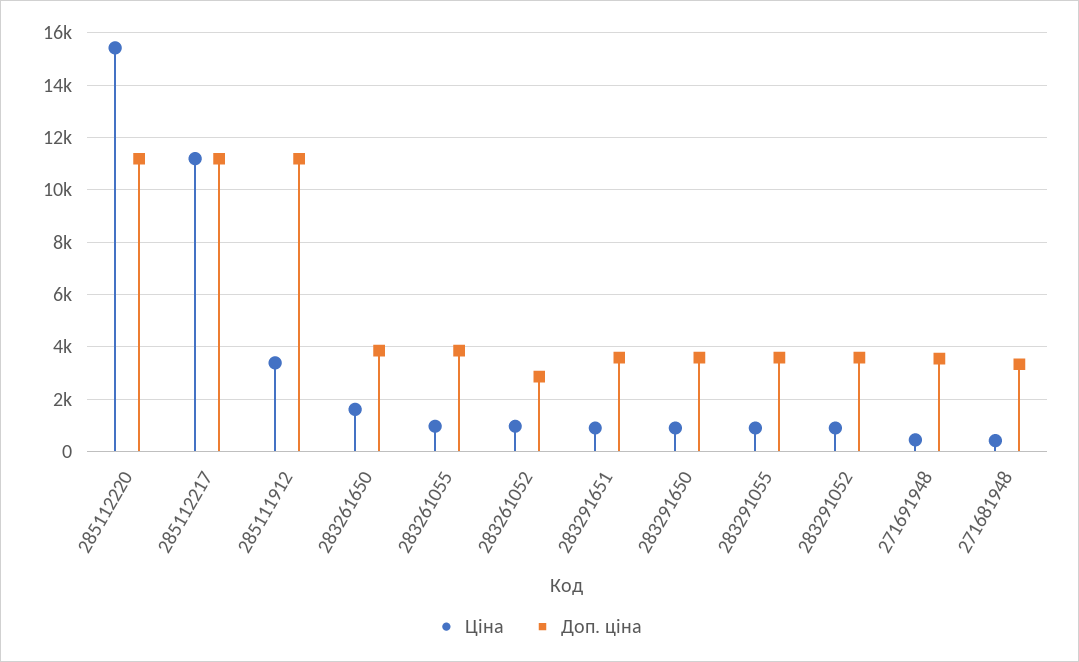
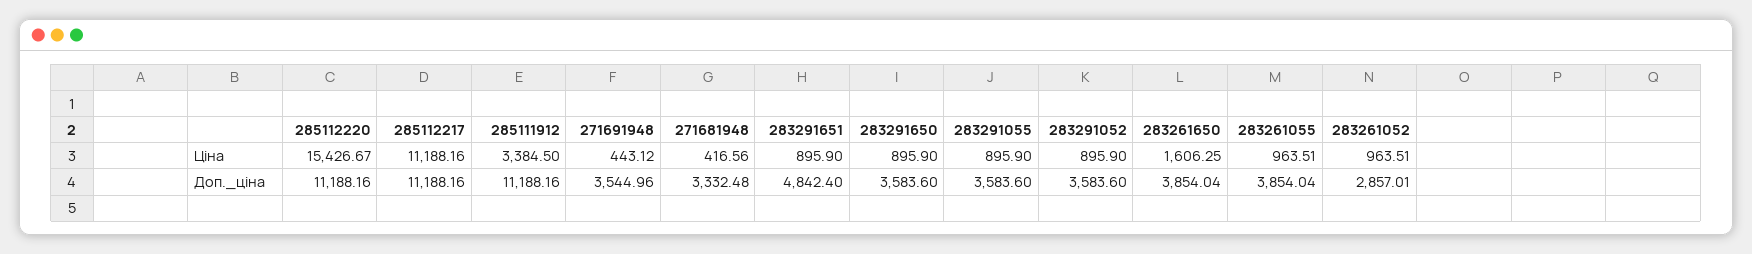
Доп. ціна, 283291651: 3500 -> 4842.4

